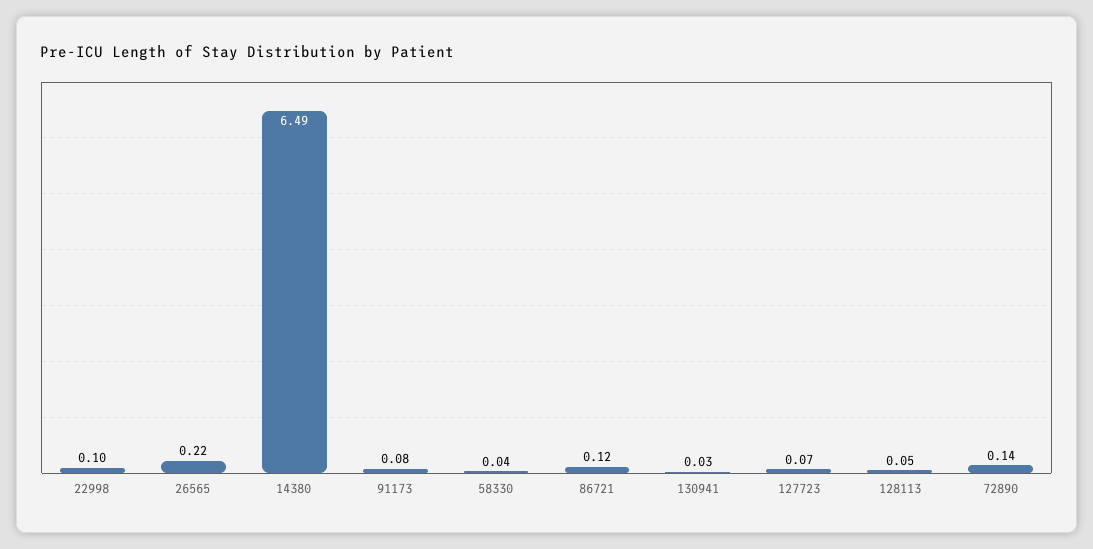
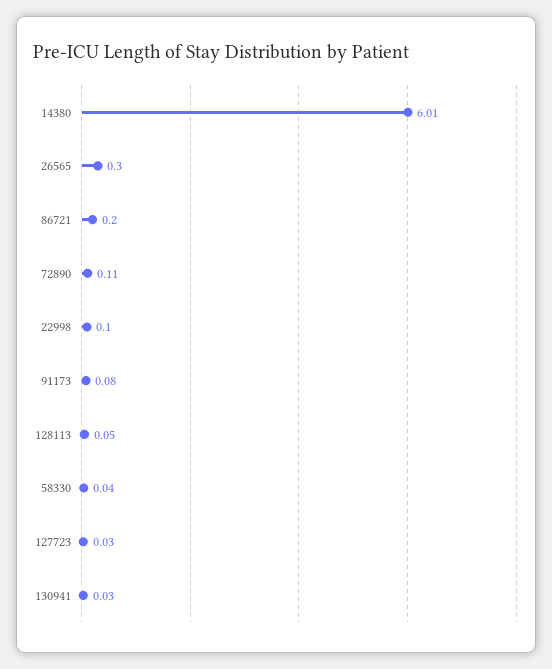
26565: 0.22 -> 0.3
14380: 6.49 -> 6.01
86721: 0.12 -> 0.2
127723: 0.07 -> 0.03
72890: 0.14 -> 0.11

